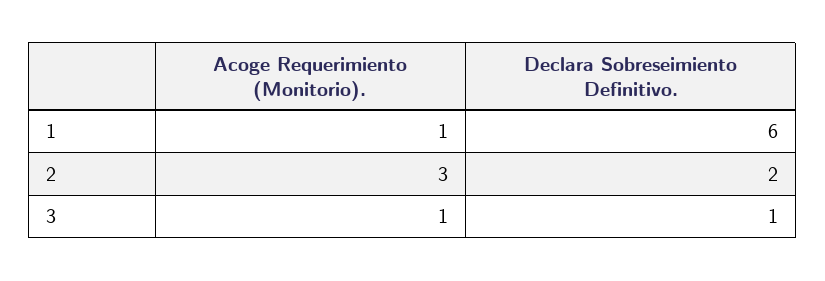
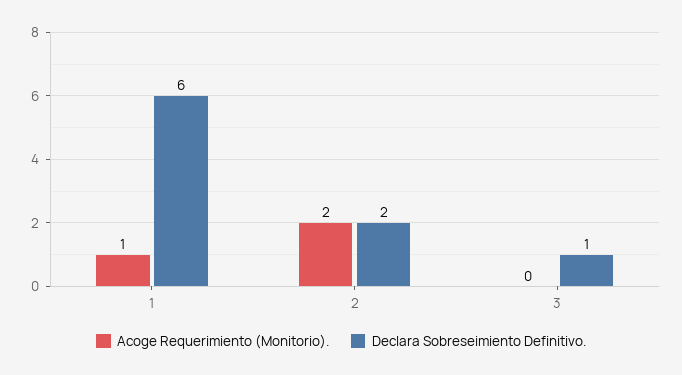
Acoge Requerimiento (Monitorio)., 2: 3 -> 2
Acoge Requerimiento (Monitorio)., 3: 1 -> 0

